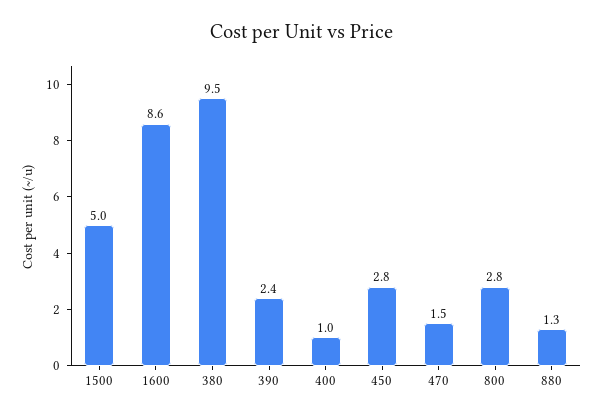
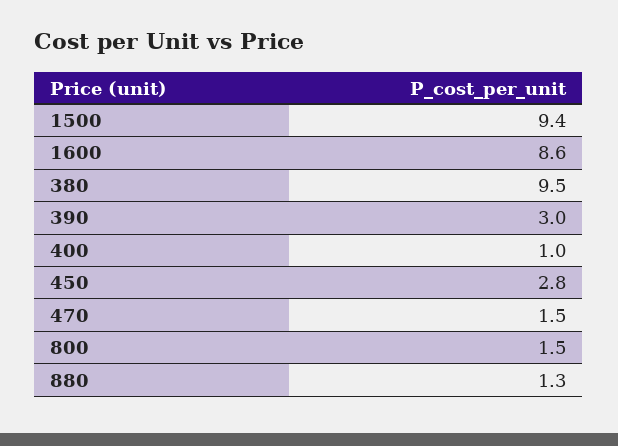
1500: 5 -> 9.4
390: 2.4 -> 3
800: 2.8 -> 1.5

